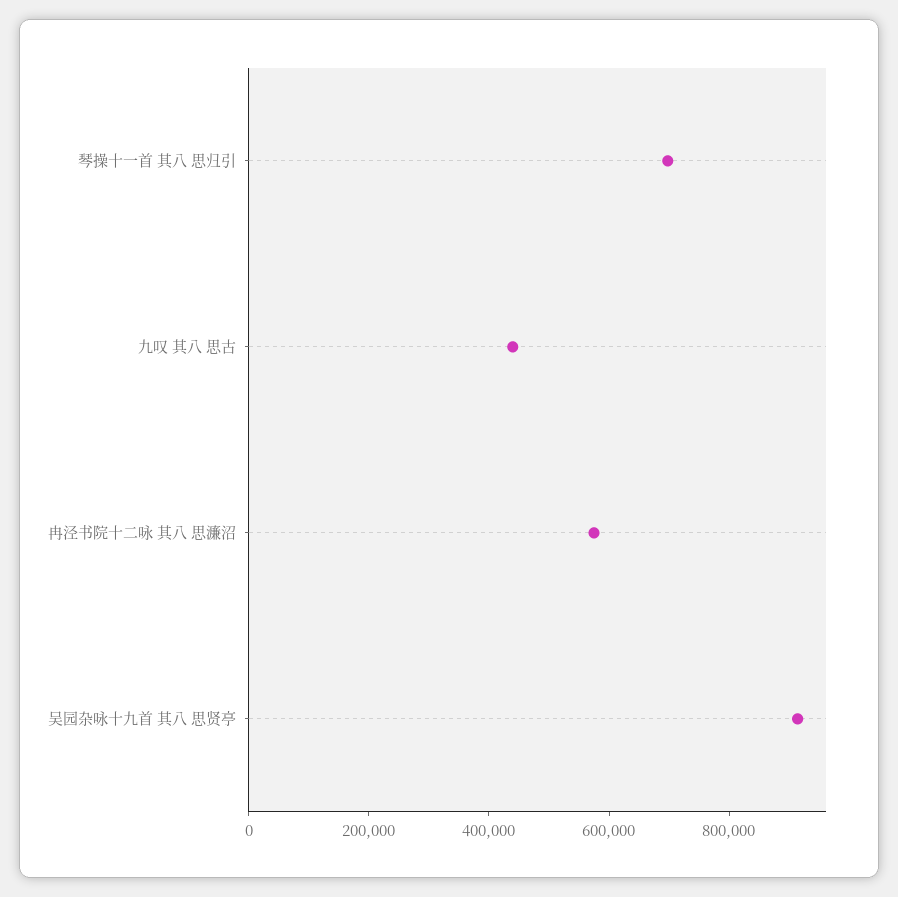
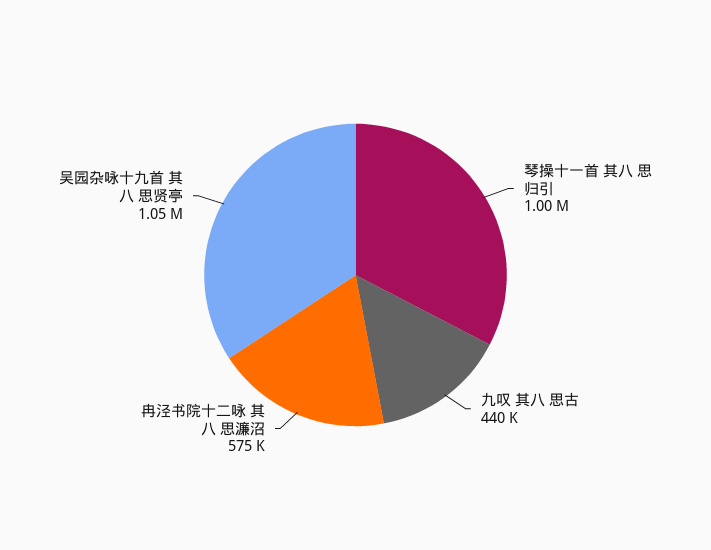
琴操十一首 其八 思归引: 700000 -> 1000000
吴园杂咏十九首 其八 思贤亭: 900000 -> 1050000

